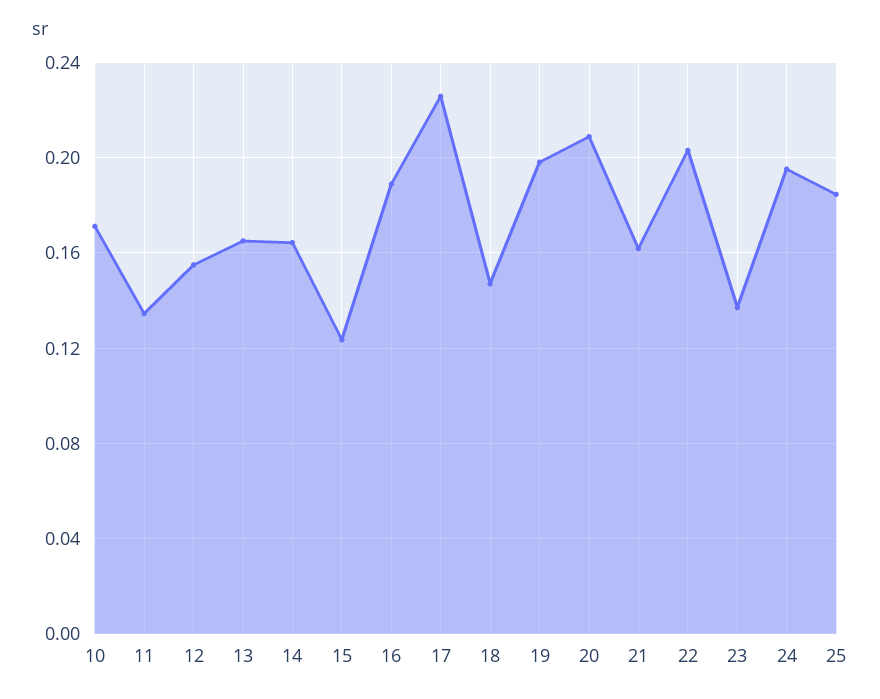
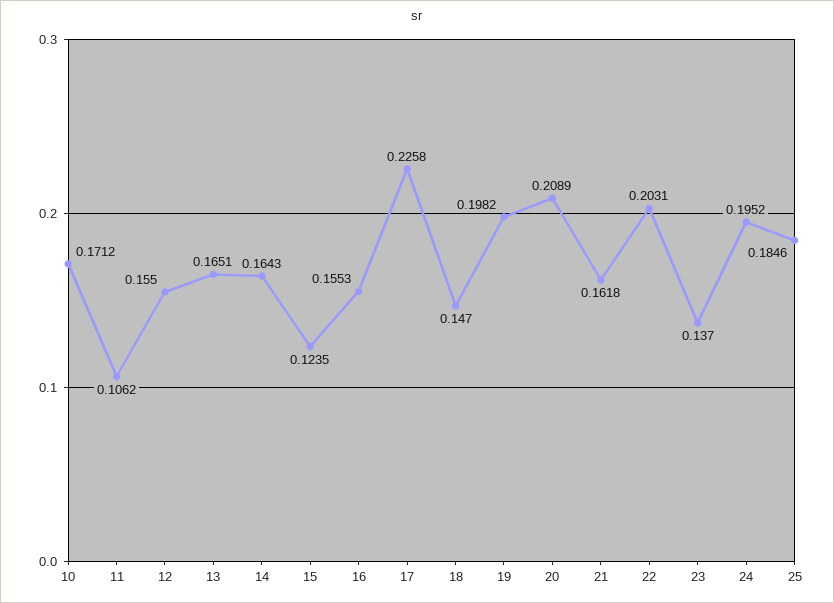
11: 0.135 -> 0.1062
16: 0.19 -> 0.1553

